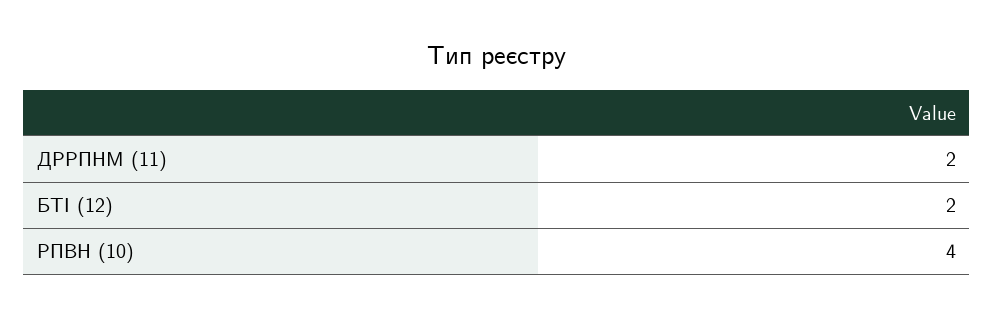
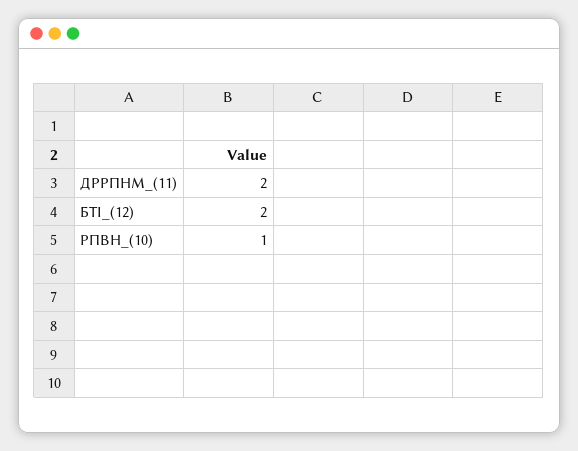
РПВН (10): 4 -> 1

